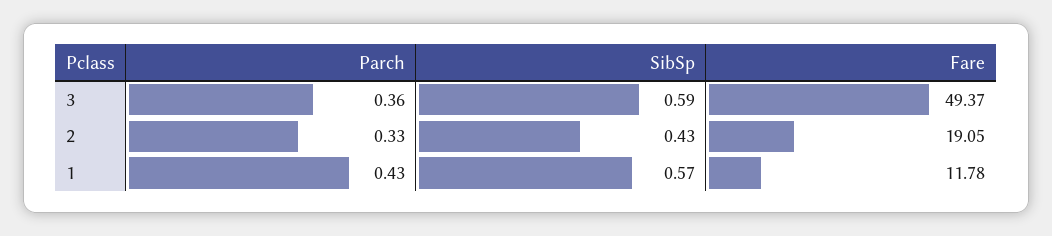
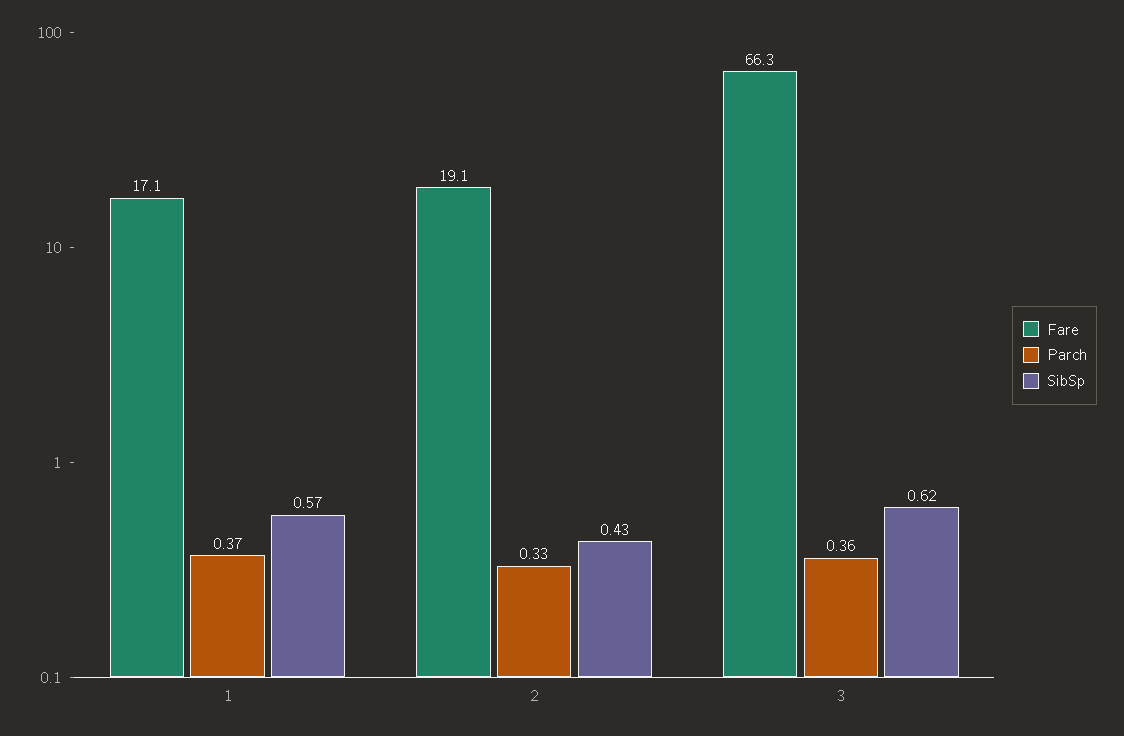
SibSp, 3: 0.59 -> 0.62
Fare, 3: 49.37 -> 66.3
Parch, 1: 0.43 -> 0.37
Fare, 1: 11.78 -> 17.1

